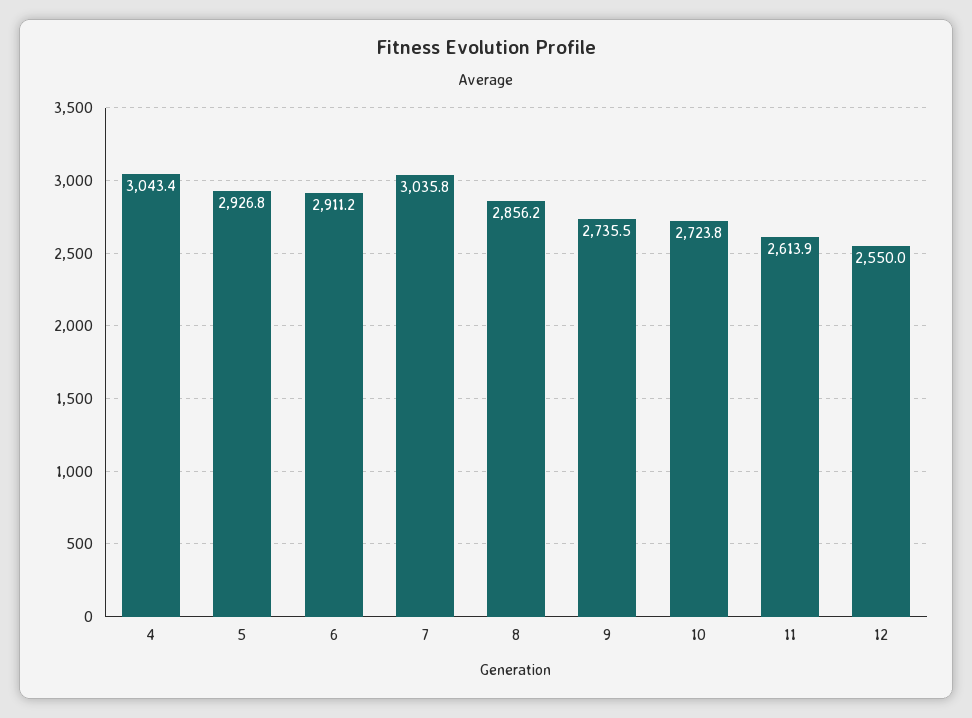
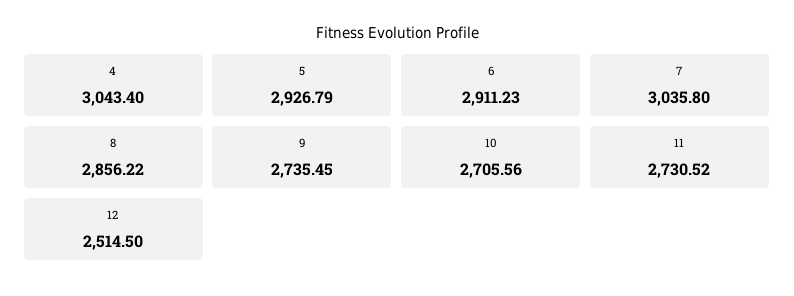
10: 2723.8 -> 2705.56
11: 2613.9 -> 2730.52
12: 2550 -> 2514.5

